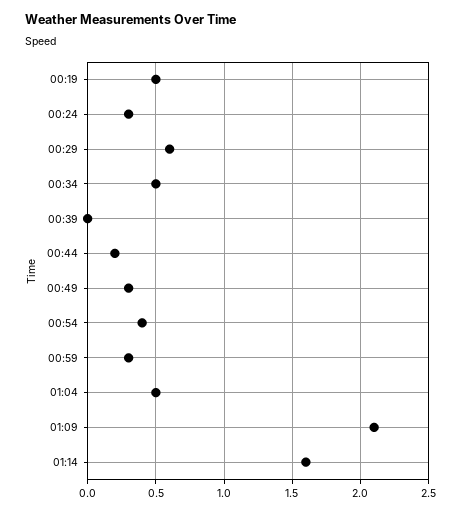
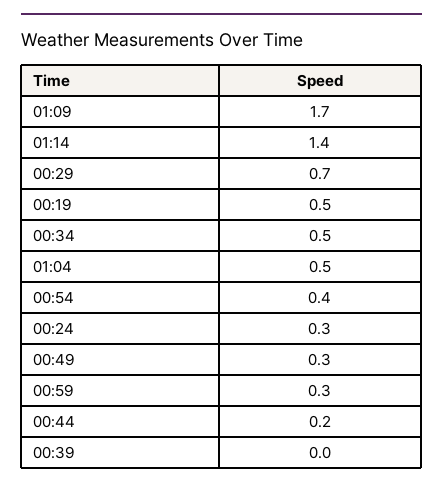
00:29: 0.6 -> 0.7
01:09: 2.1 -> 1.7
01:14: 1.6 -> 1.4

